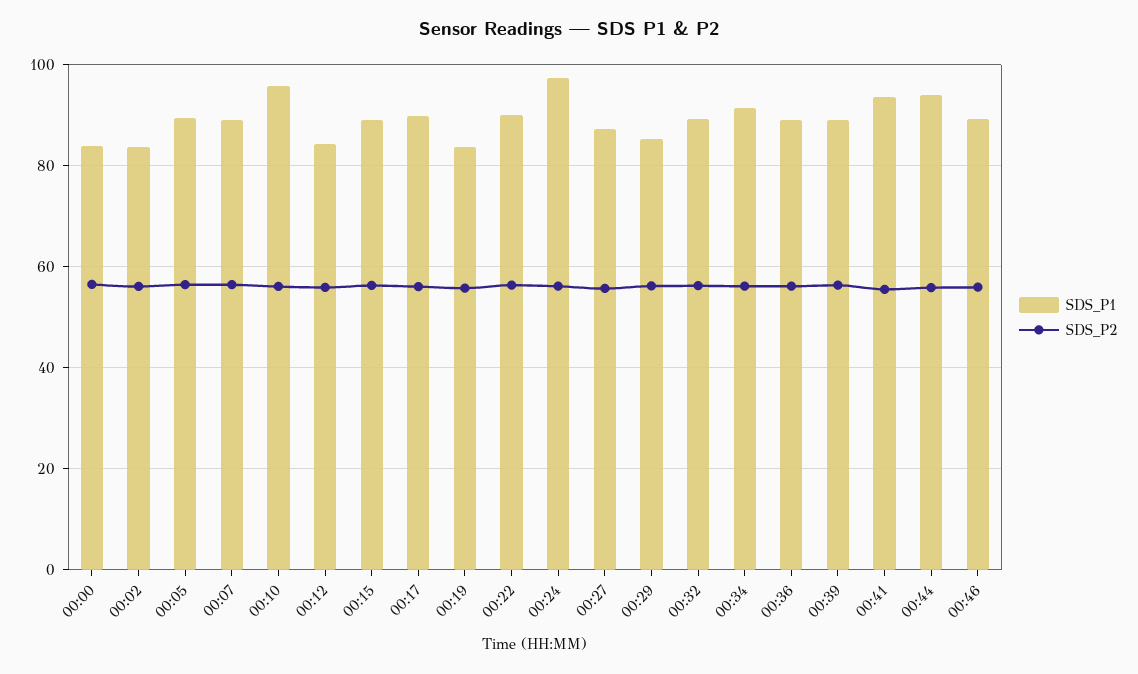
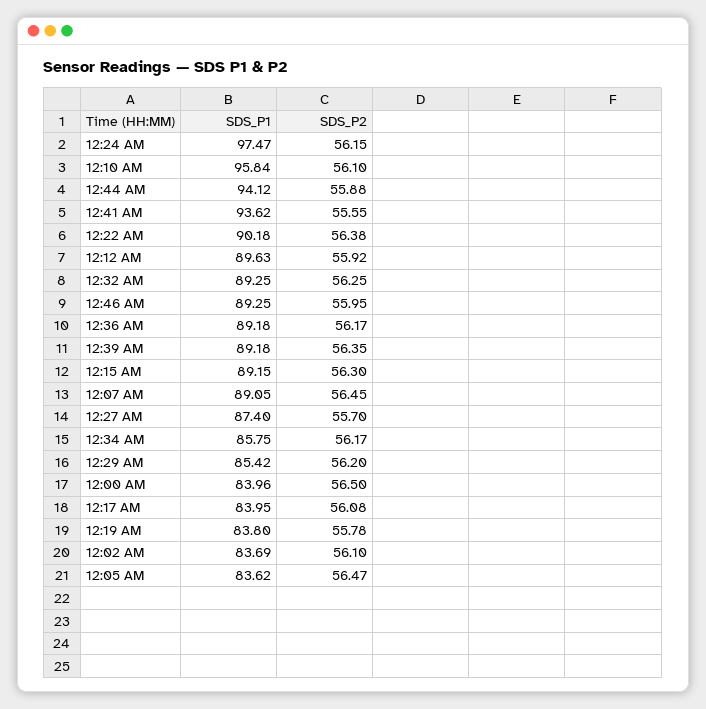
SDS_P1, 00:05: 90 -> 83.62
SDS_P1, 00:12: 84 -> 89.63
SDS_P1, 00:17: 90 -> 83.95
SDS_P1, 00:34: 92 -> 85.75

